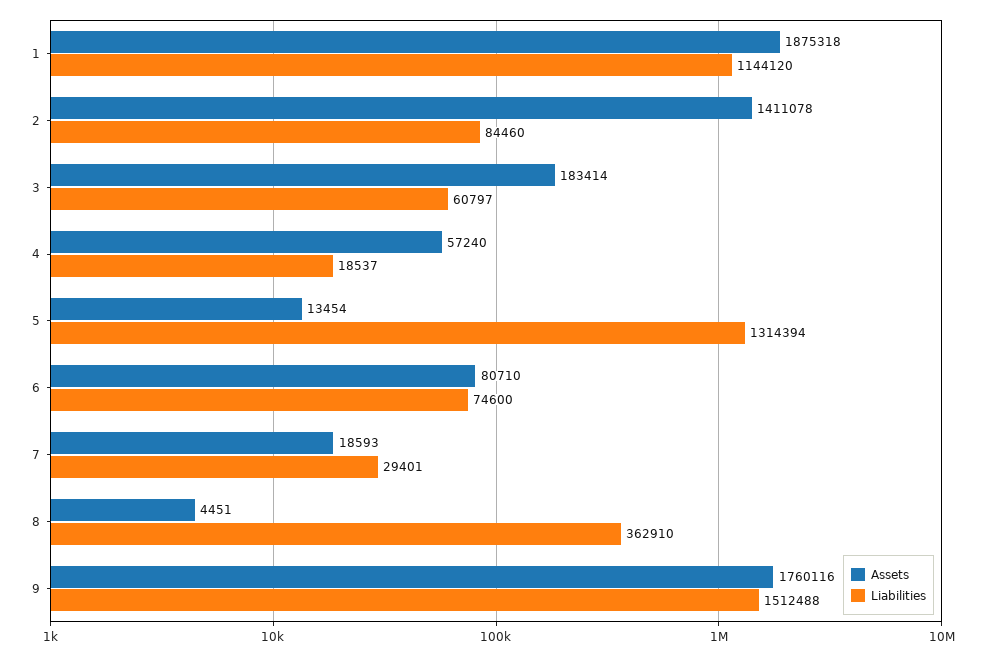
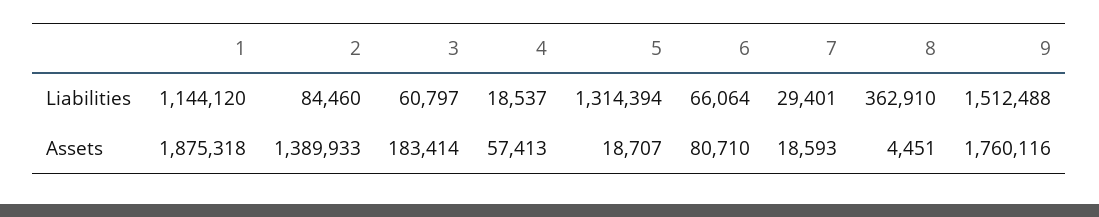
Assets, 2: 1411078 -> 1389933
Assets, 4: 57240 -> 57413
Assets, 5: 13454 -> 18707
Liabilities, 6: 74600 -> 66064

